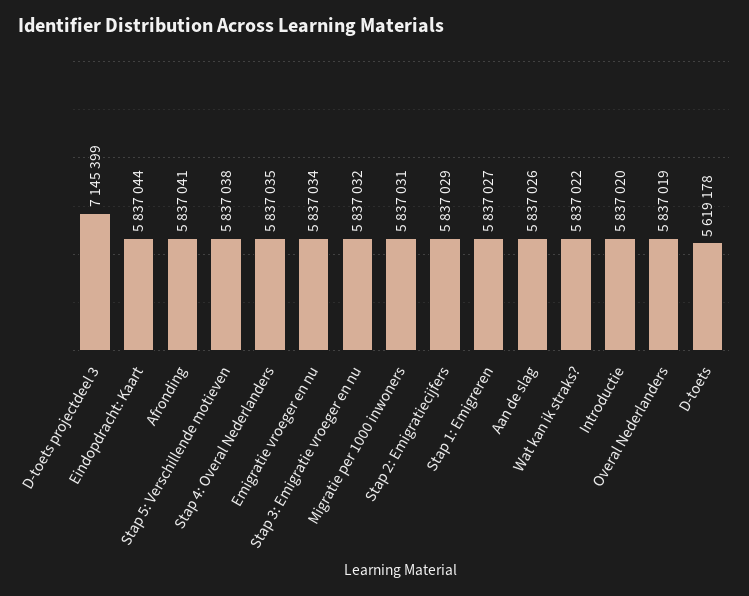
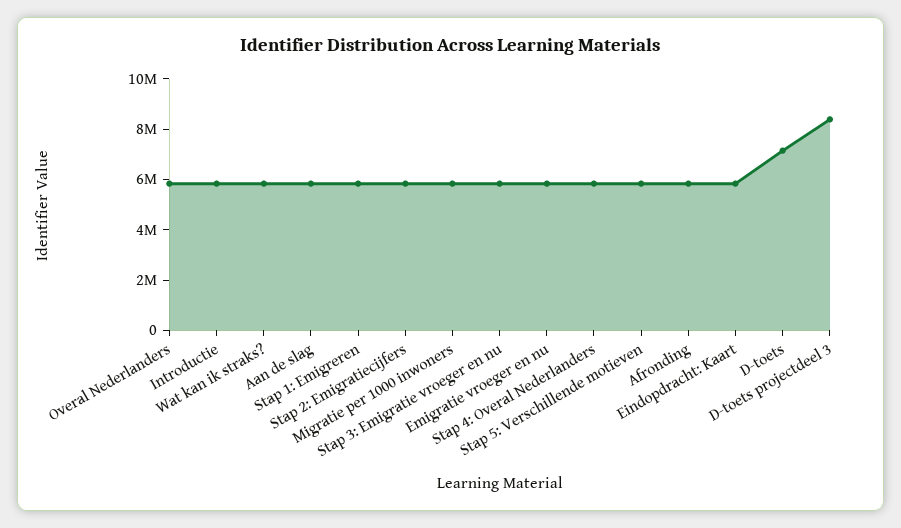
D-toets projectdeel 3: 7145399 -> 8500000
D-toets: 5619178 -> 7000000

